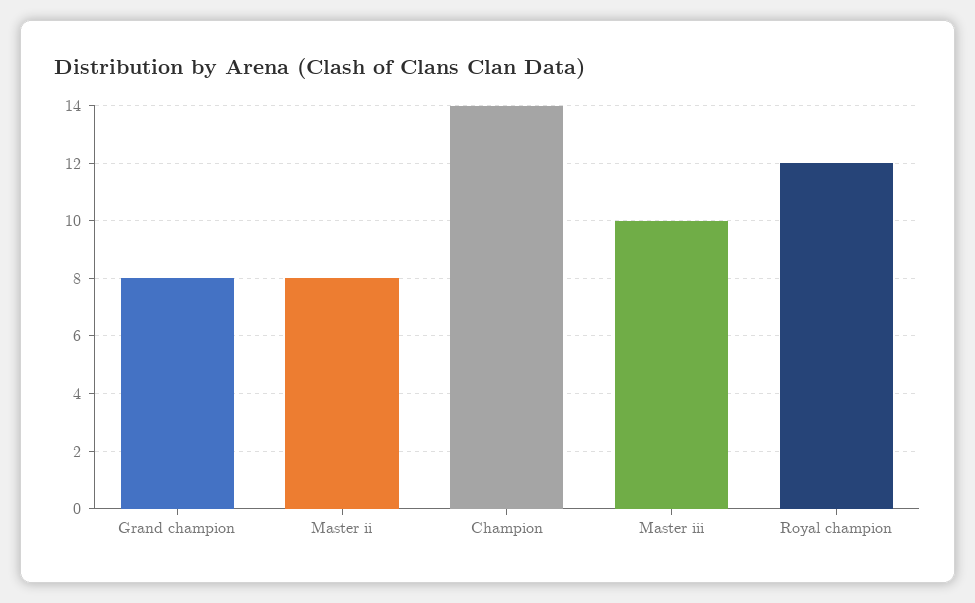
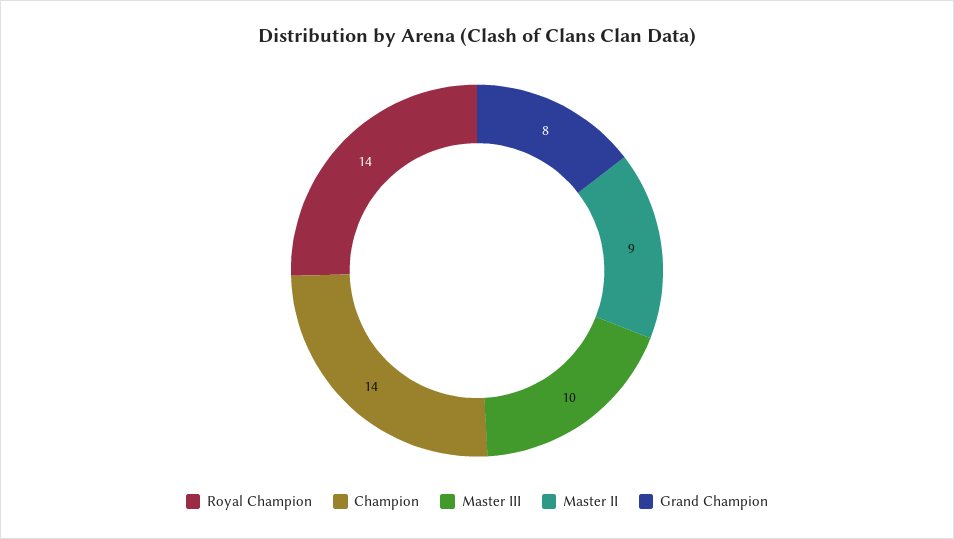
Master ii: 8 -> 9
Royal champion: 12 -> 14

